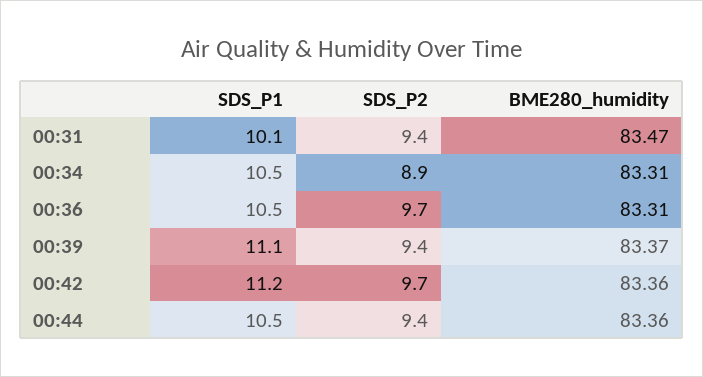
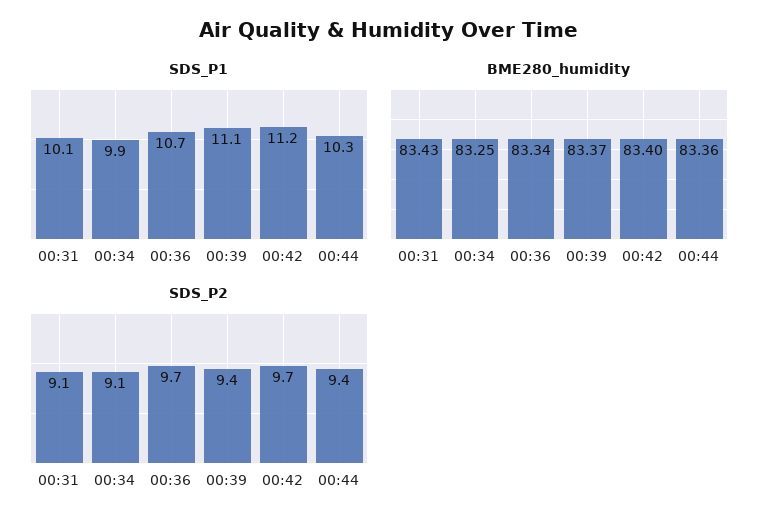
SDS_P2, 00:31: 9.4 -> 9.1
BME280_humidity, 00:31: 83.47 -> 83.43
SDS_P1, 00:34: 10.5 -> 9.9
SDS_P2, 00:34: 8.9 -> 9.1
BME280_humidity, 00:34: 83.31 -> 83.25
SDS_P1, 00:36: 10.5 -> 10.7
BME280_humidity, 00:36: 83.31 -> 83.34
BME280_humidity, 00:42: 83.36 -> 83.4
SDS_P1, 00:44: 10.5 -> 10.3

